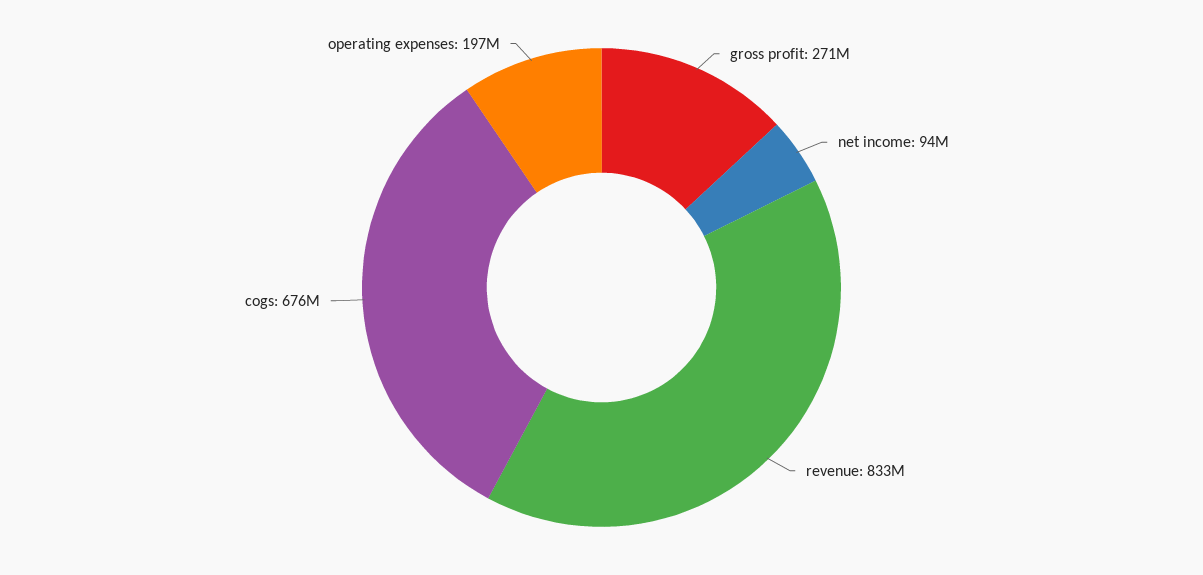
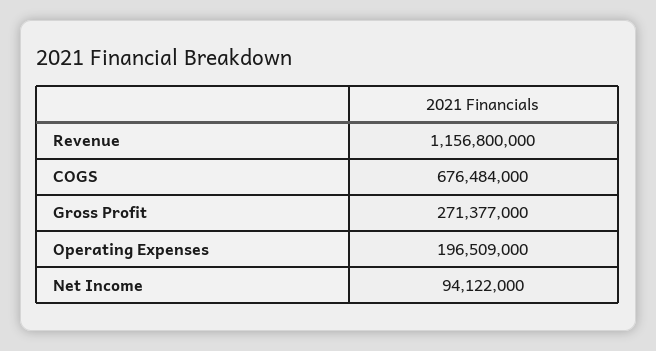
revenue: 833000000 -> 1156800000

